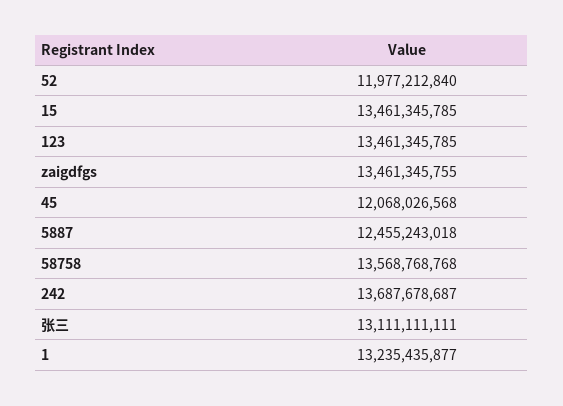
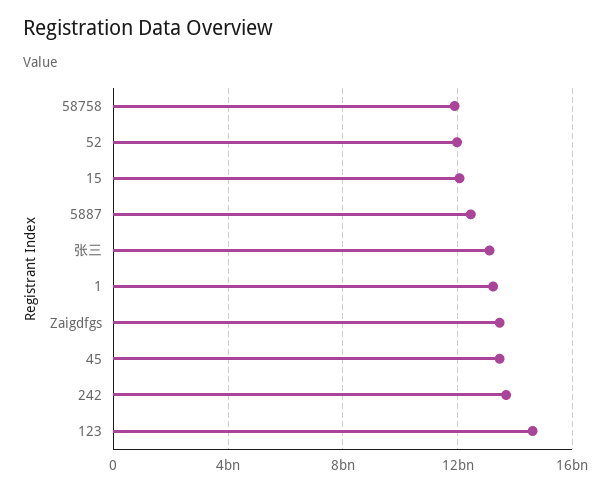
15: 13461345785 -> 12000000000
123: 13461345785 -> 14500000000
45: 12068026568 -> 13500000000
58758: 13568768768 -> 12000000000

